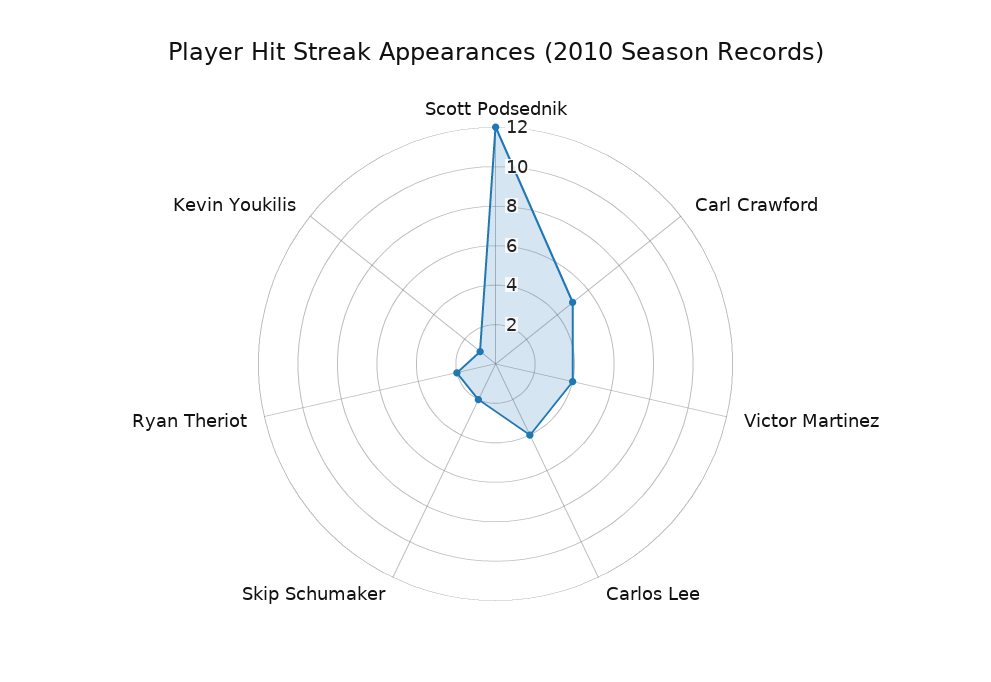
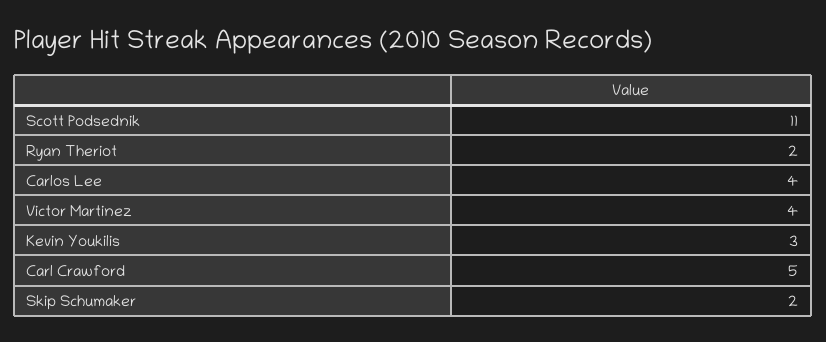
Scott Podsednik: 12 -> 11
Kevin Youkilis: 1 -> 3

